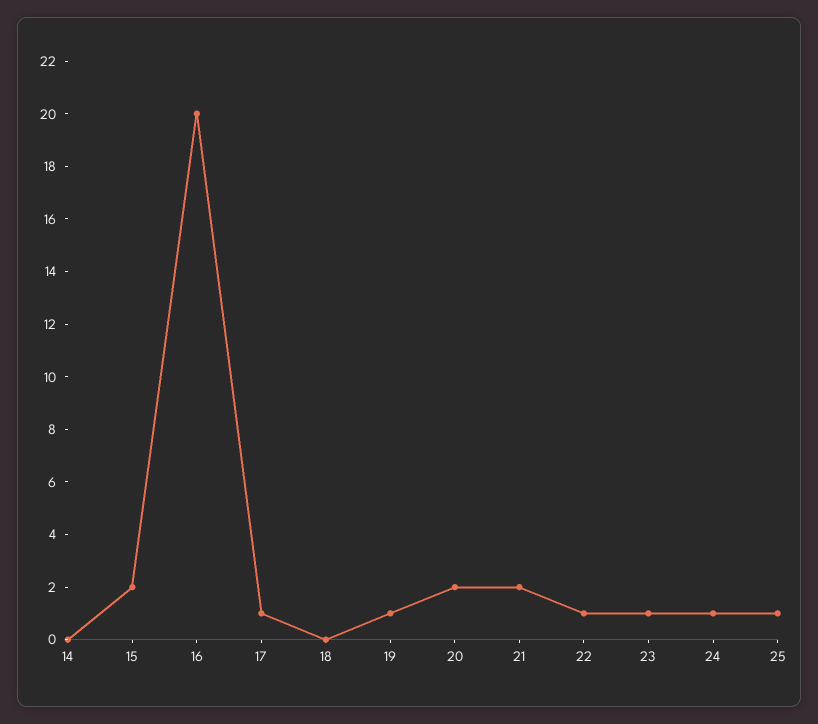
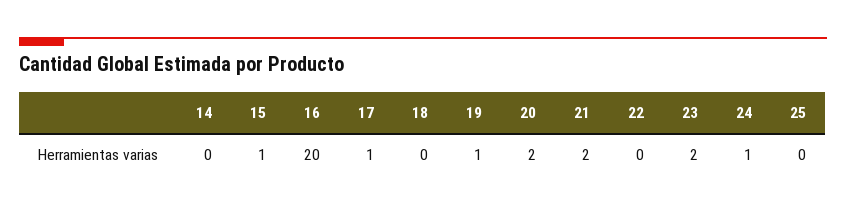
15: 2 -> 1
22: 1 -> 0
23: 1 -> 2
25: 1 -> 0

